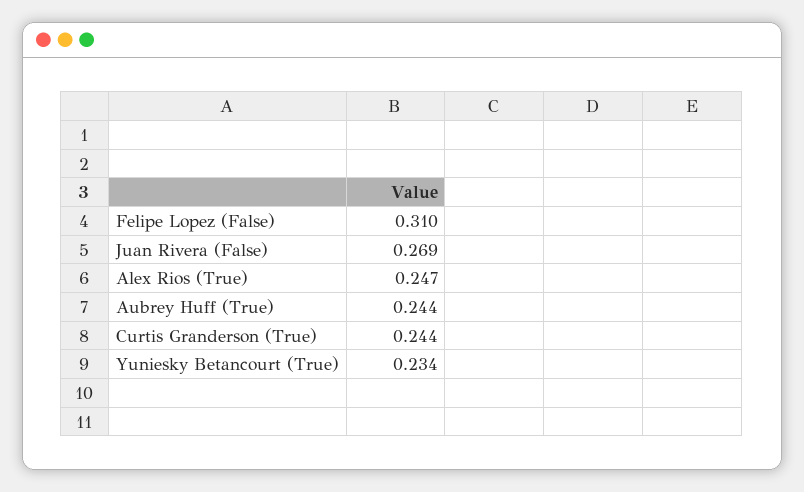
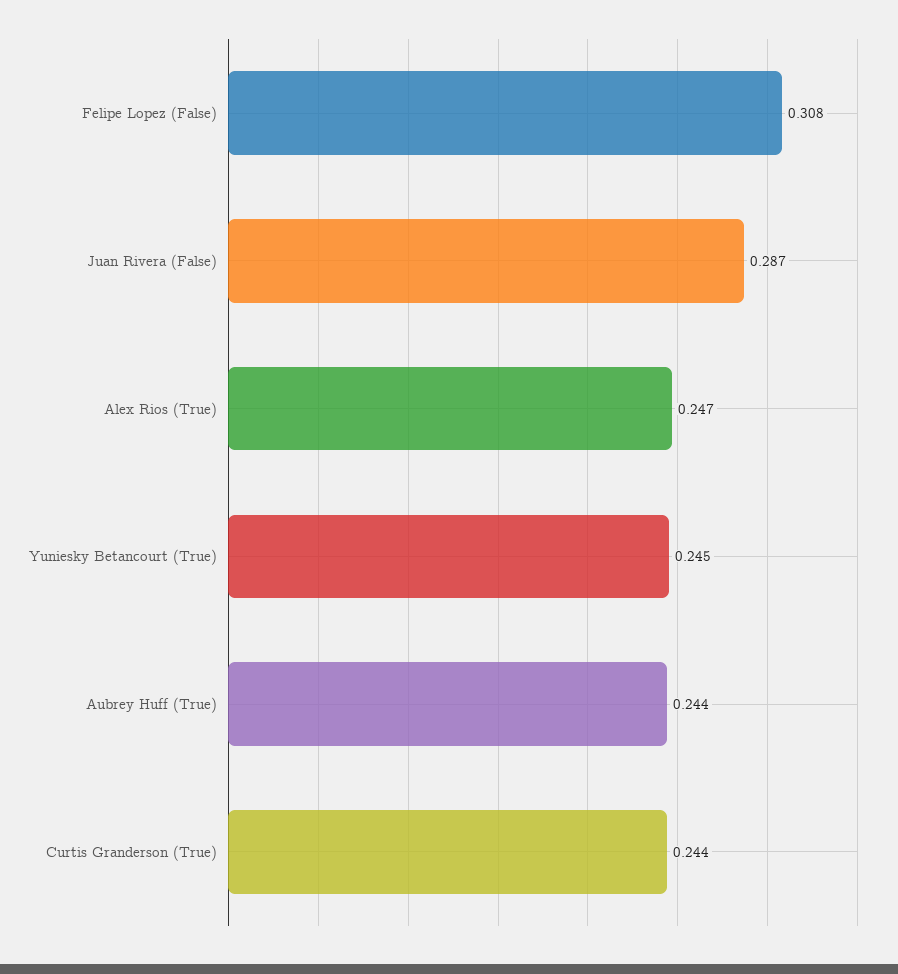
Felipe Lopez (False): 0.31 -> 0.308
Juan Rivera (False): 0.269 -> 0.287
Yuniesky Betancourt (True): 0.234 -> 0.245

